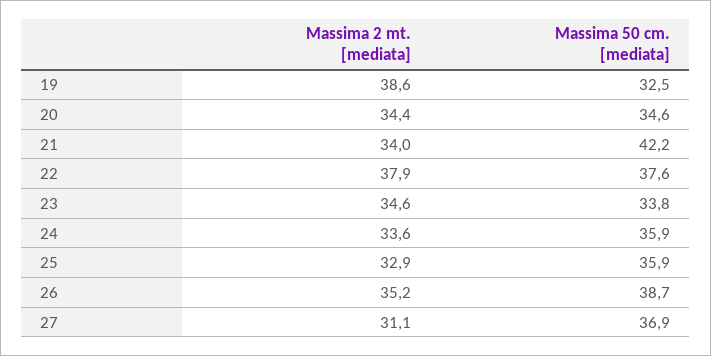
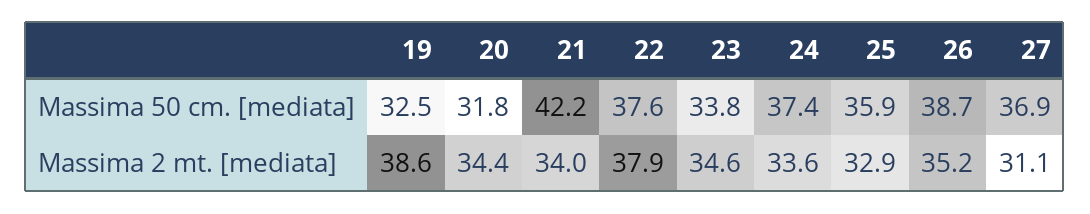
Massima 50 cm. [mediata], 20: 34.6 -> 31.8
Massima 50 cm. [mediata], 24: 35.9 -> 37.4

